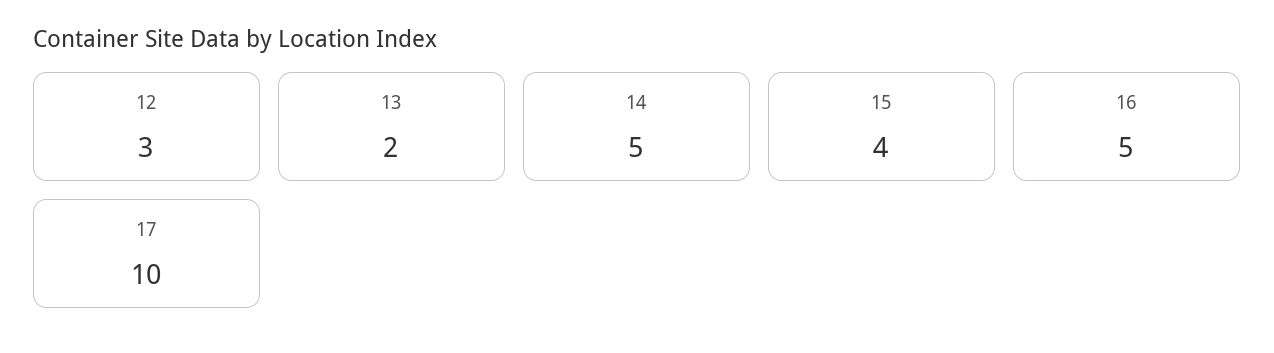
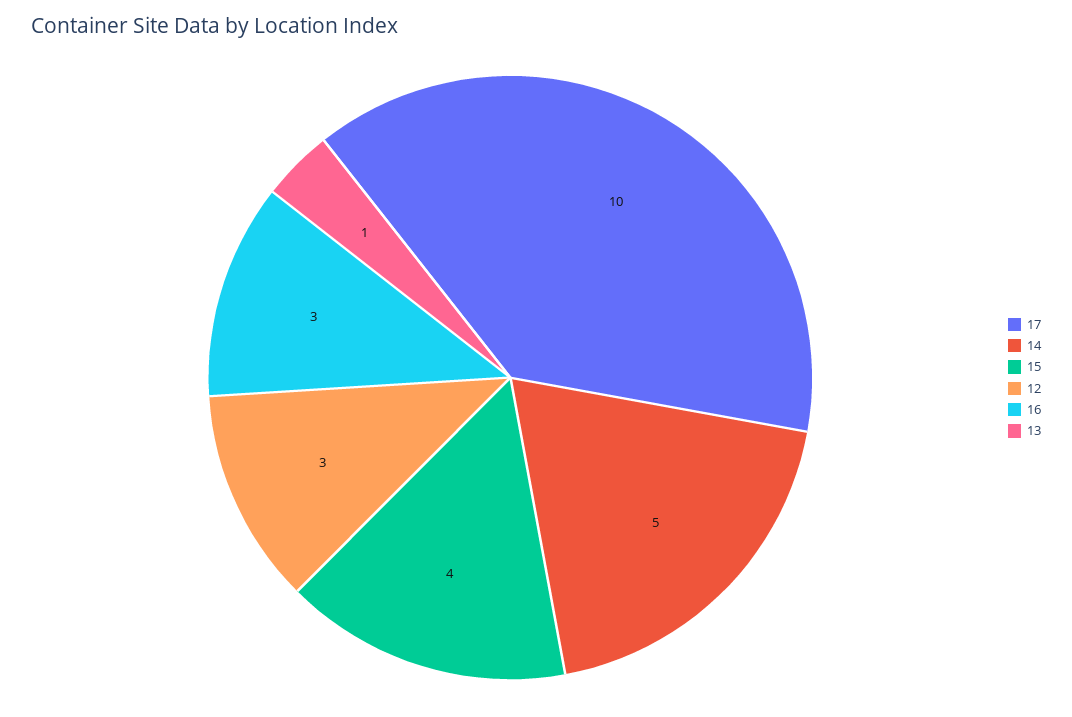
13: 2 -> 1
16: 5 -> 3

